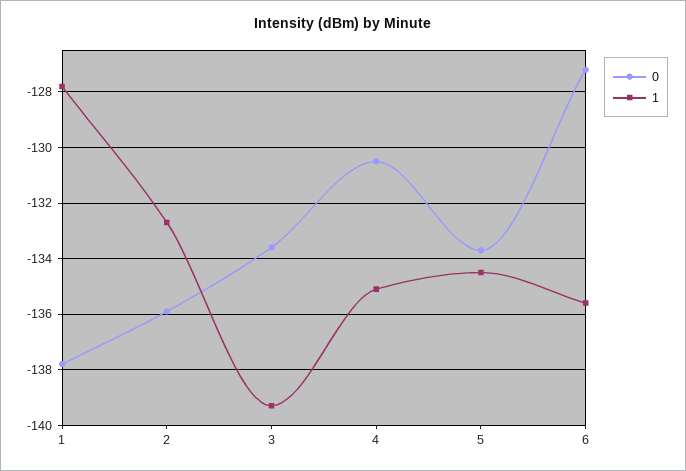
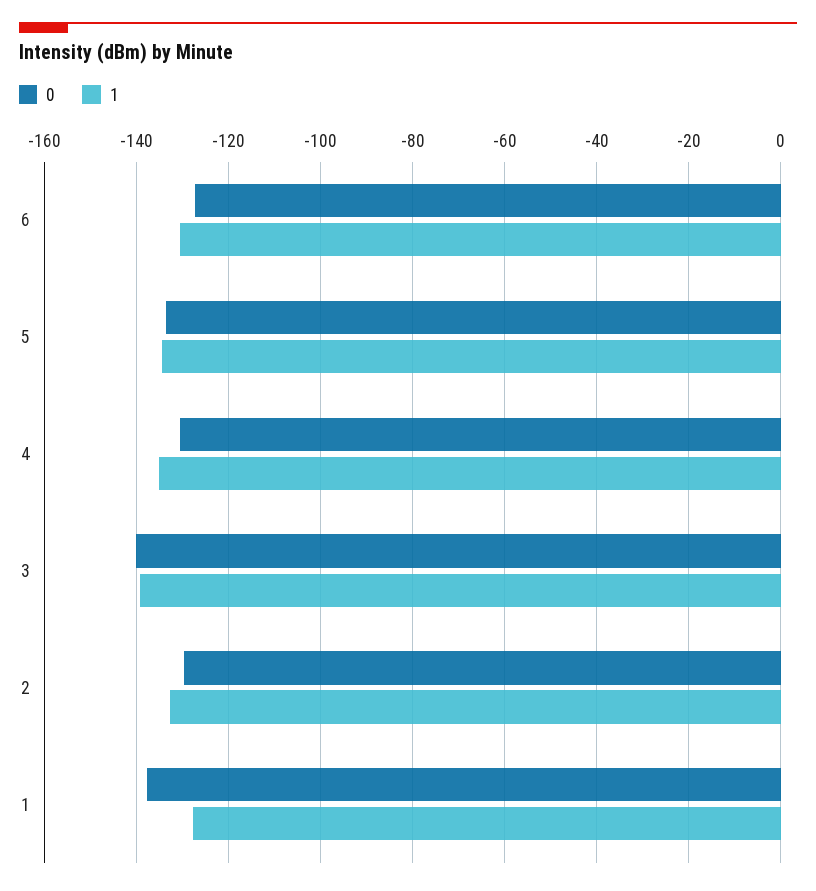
0, 2: -136 -> -130
0, 3: -133.5 -> -140
1, 6: -135.5 -> -130

